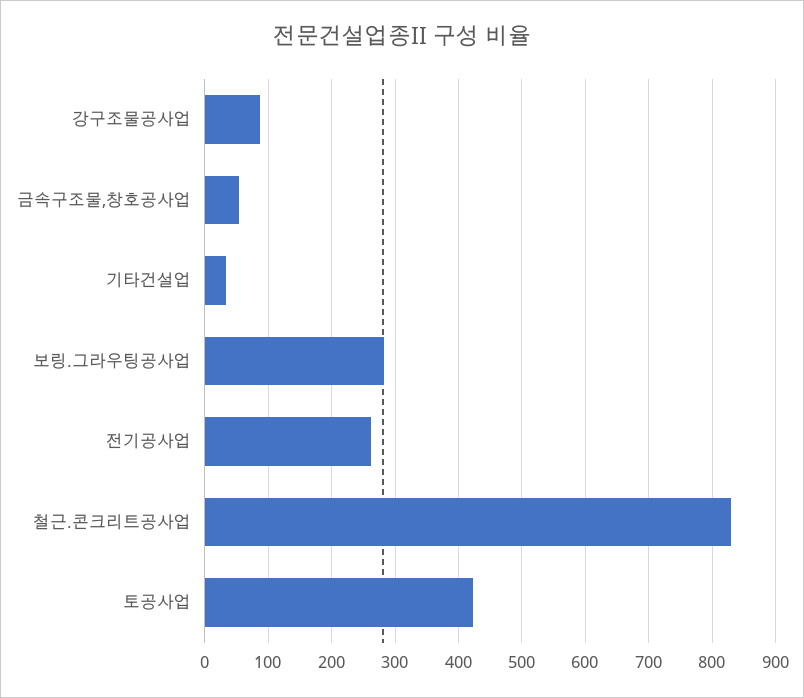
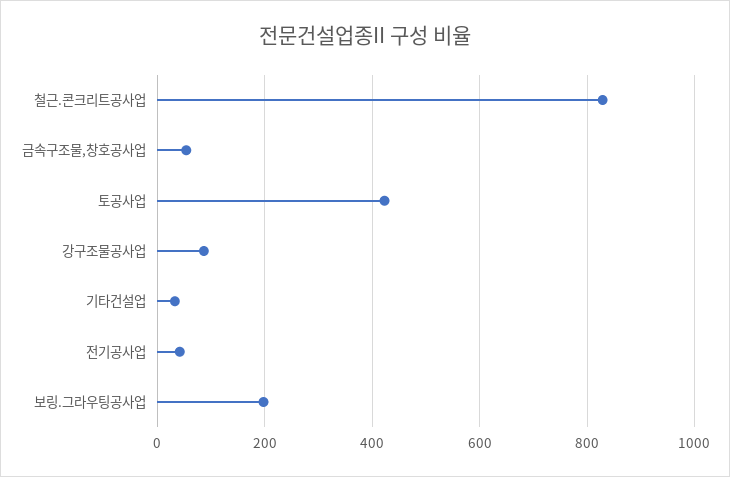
보링.그라우팅공사업: 280 -> 200
전기공사업: 260 -> 40

